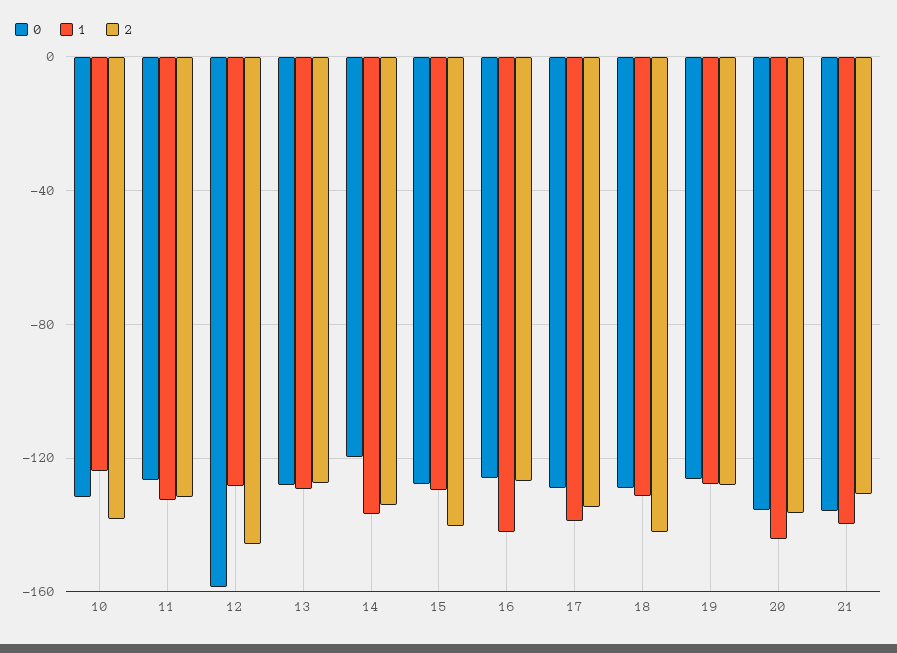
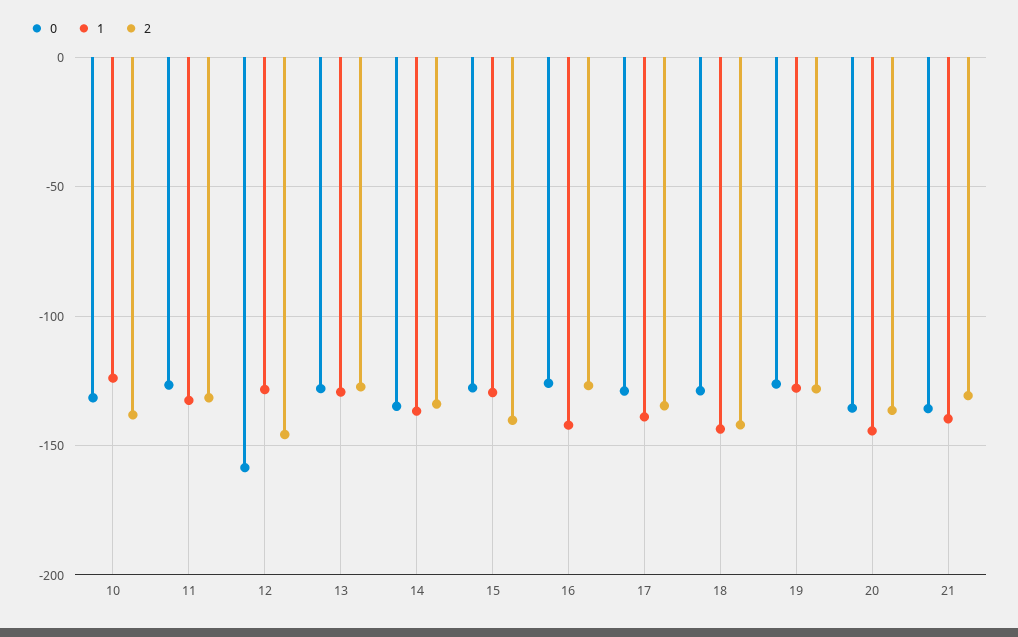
0, 14: -120 -> -135
1, 18: -130 -> -145

